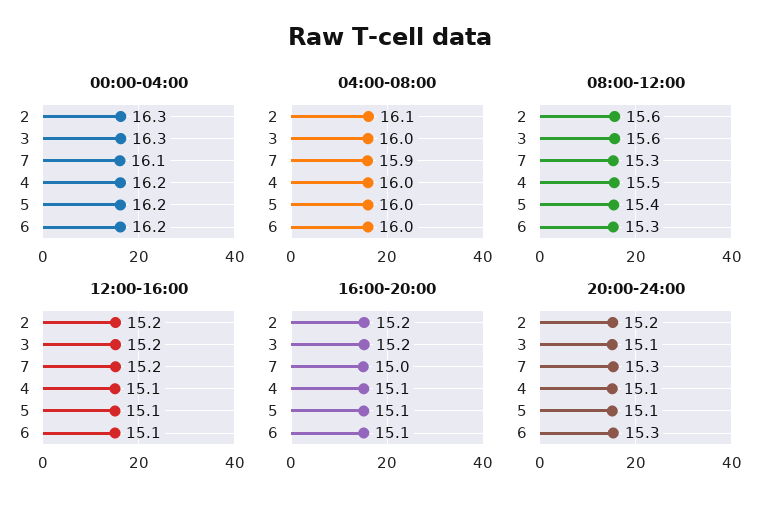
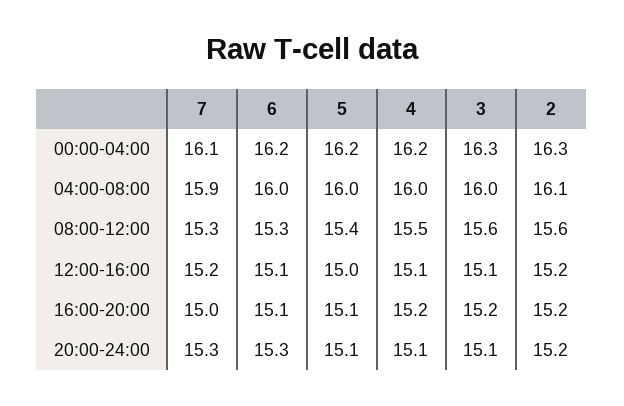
12:00-16:00, 3: 15.2 -> 15.1
12:00-16:00, 5: 15.1 -> 15
16:00-20:00, 4: 15.1 -> 15.2

